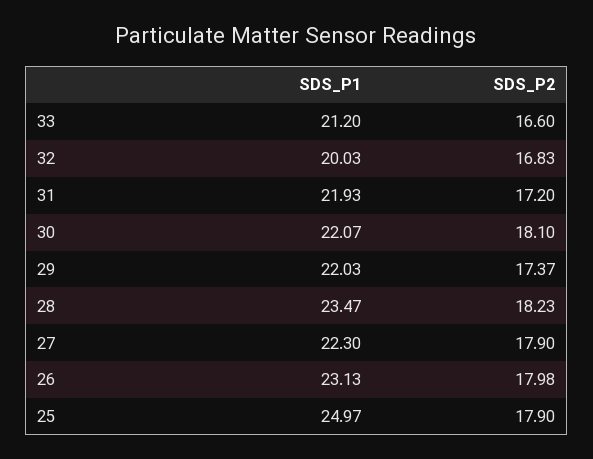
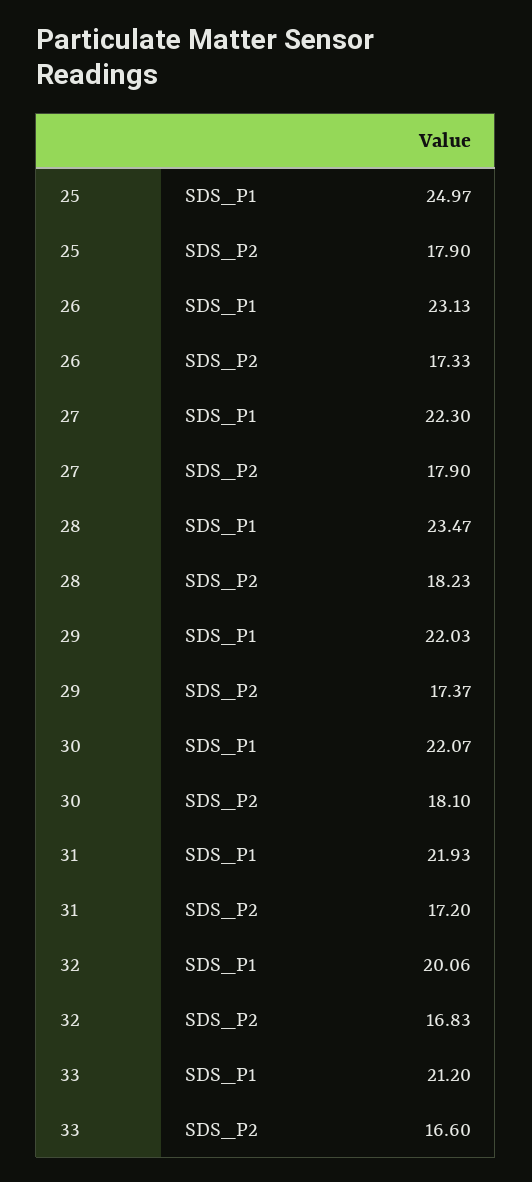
SDS_P1, 32: 20.03 -> 20.06
SDS_P2, 26: 17.98 -> 17.33

